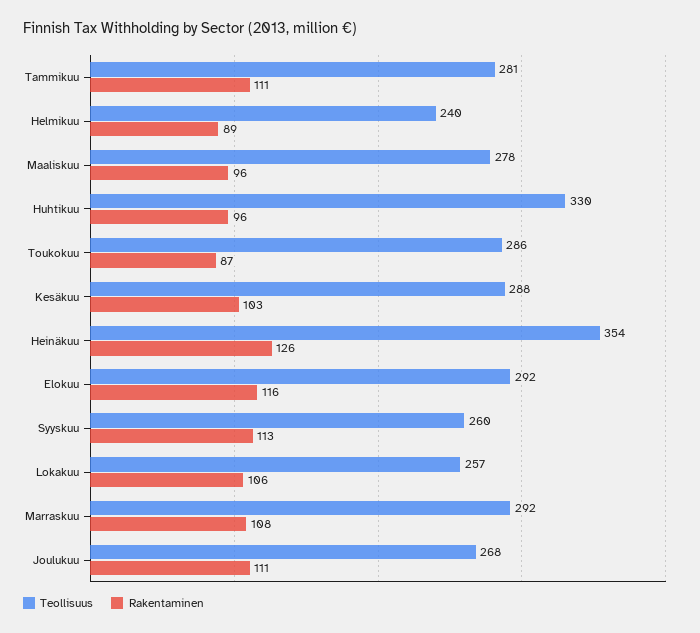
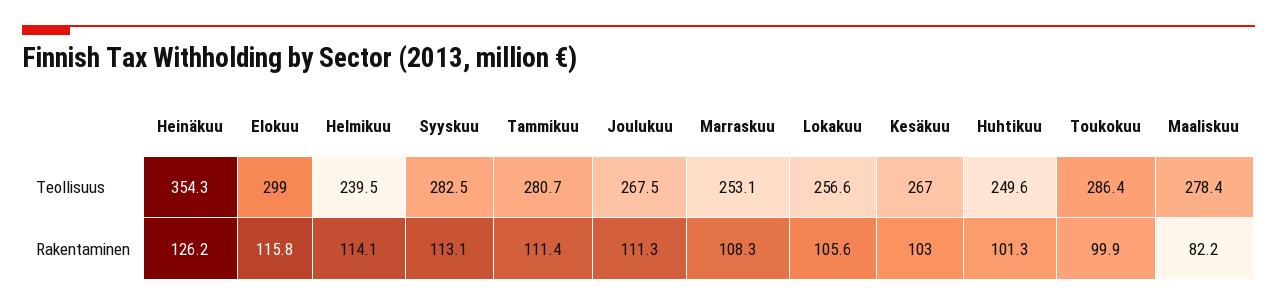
Rakentaminen, Helmikuu: 89 -> 114.1
Rakentaminen, Maaliskuu: 96 -> 82.2
Teollisuus, Huhtikuu: 330 -> 249.6
Rakentaminen, Huhtikuu: 96 -> 101.3
Rakentaminen, Toukokuu: 87 -> 99.9
Teollisuus, Kesäkuu: 288 -> 267
Teollisuus, Elokuu: 292 -> 299
Teollisuus, Syyskuu: 260 -> 282.5
Teollisuus, Marraskuu: 292 -> 253.1

